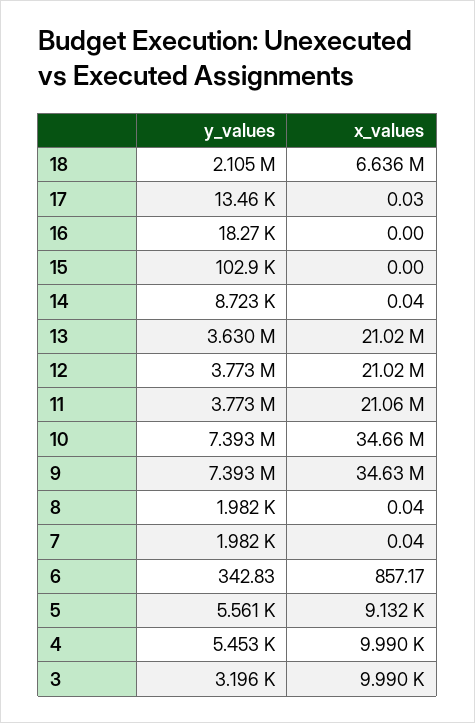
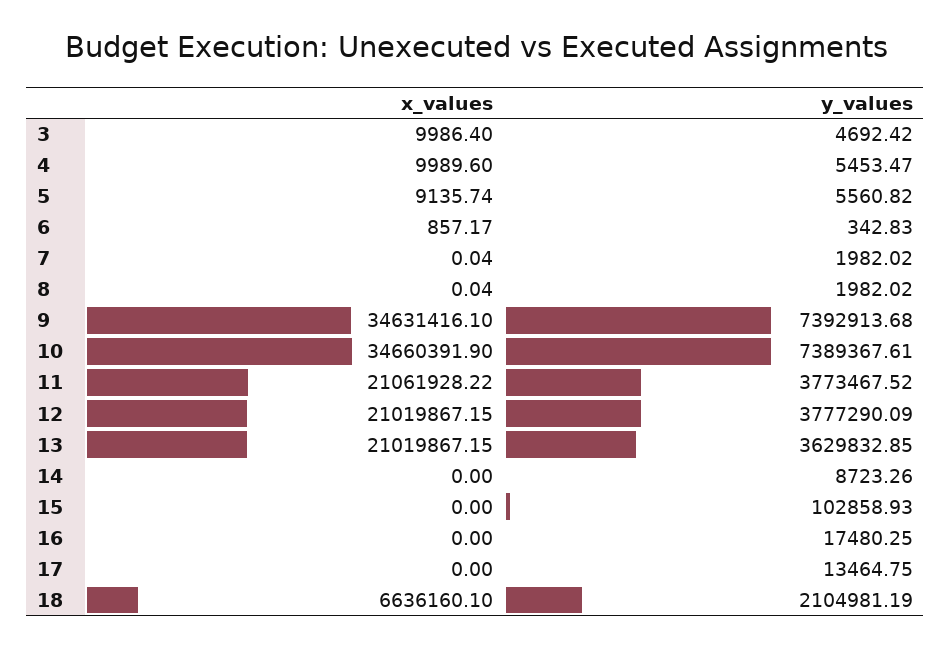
x_values, 17: 0.03 -> 0
y_values, 16: 18270 -> 17480.25
x_values, 14: 0.04 -> 0
y_values, 12: 3773000 -> 3777290.09
y_values, 10: 7393000 -> 7389367.61
x_values, 5: 9132 -> 9135.74
y_values, 3: 3196 -> 4692.42
x_values, 3: 9990 -> 9986.4

